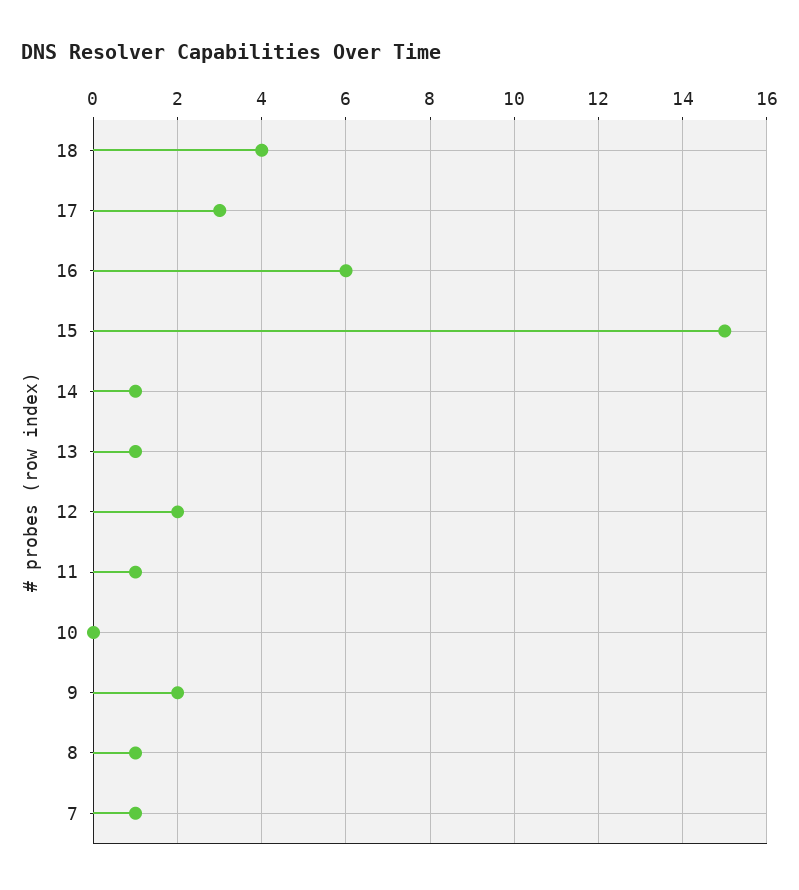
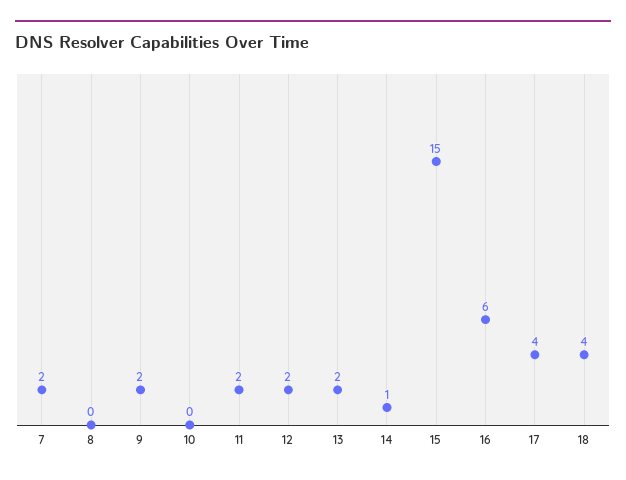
17: 3 -> 4
13: 1 -> 2
11: 1 -> 2
8: 1 -> 0
7: 1 -> 2

